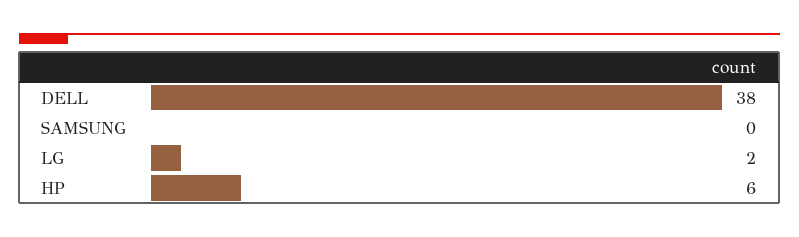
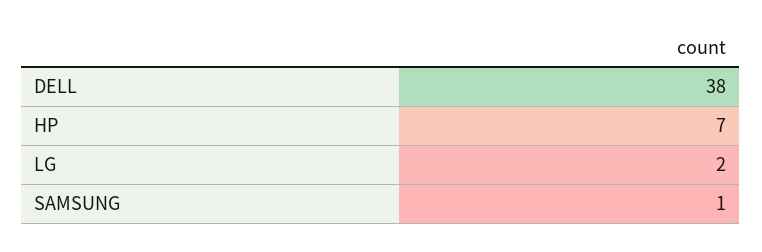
SAMSUNG: 0 -> 1
HP: 6 -> 7

